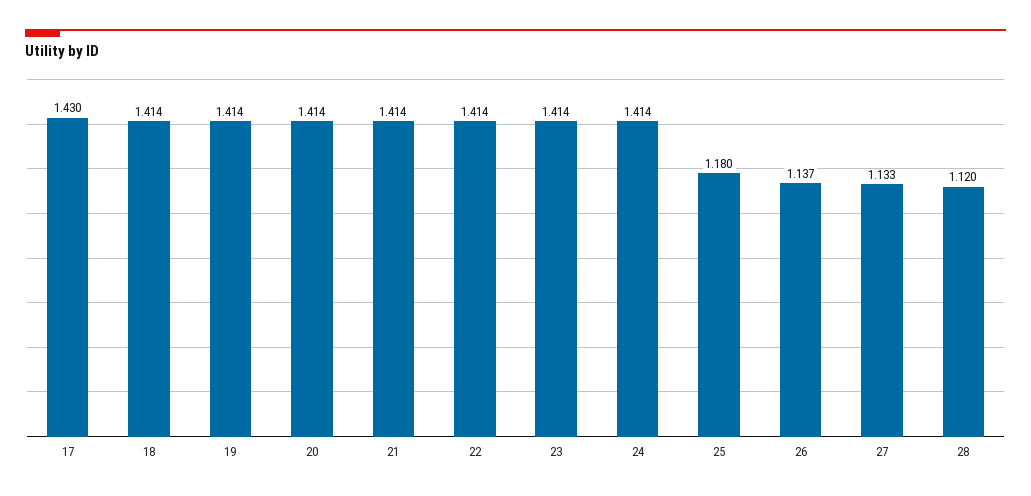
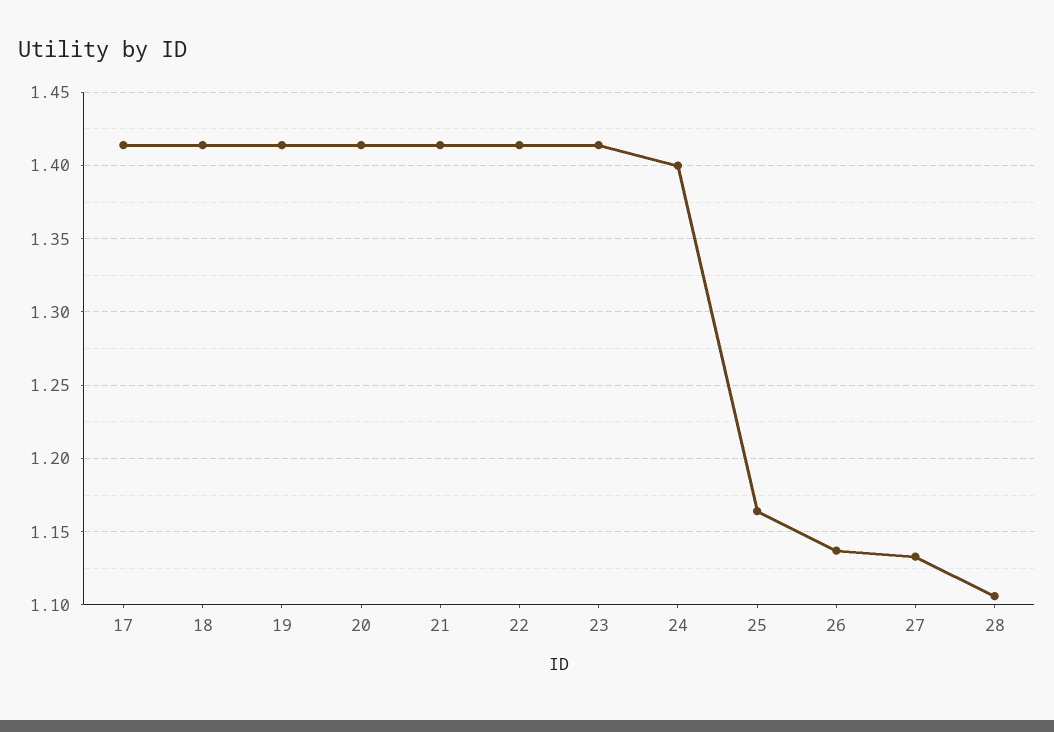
17: 1.43 -> 1.415
24: 1.414 -> 1.4
25: 1.18 -> 1.165
28: 1.12 -> 1.105

